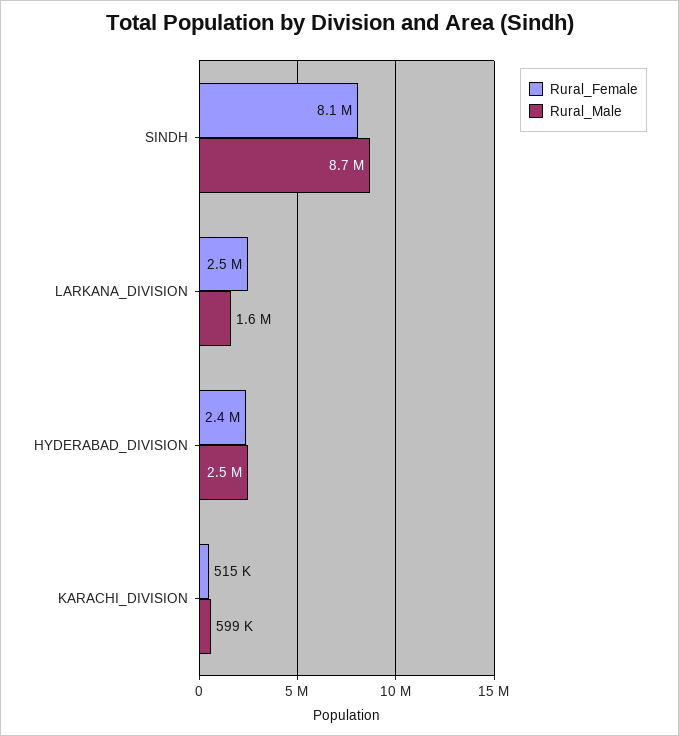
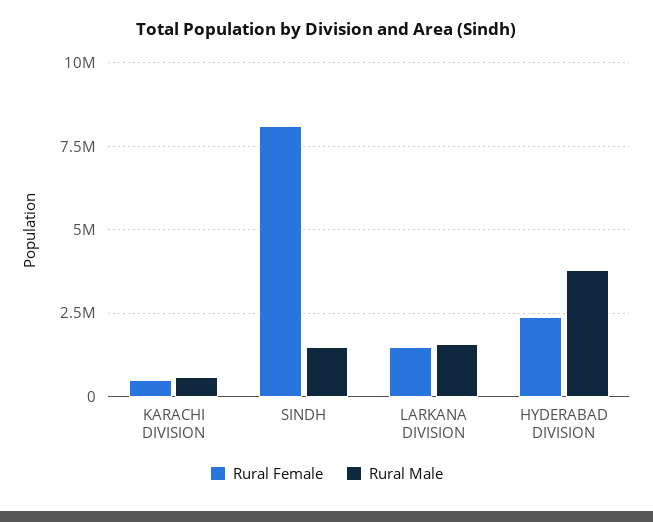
Rural_Male, SINDH: 8700000 -> 1500000
Rural_Female, LARKANA_DIVISION: 2500000 -> 1500000
Rural_Male, HYDERABAD_DIVISION: 2500000 -> 3750000

